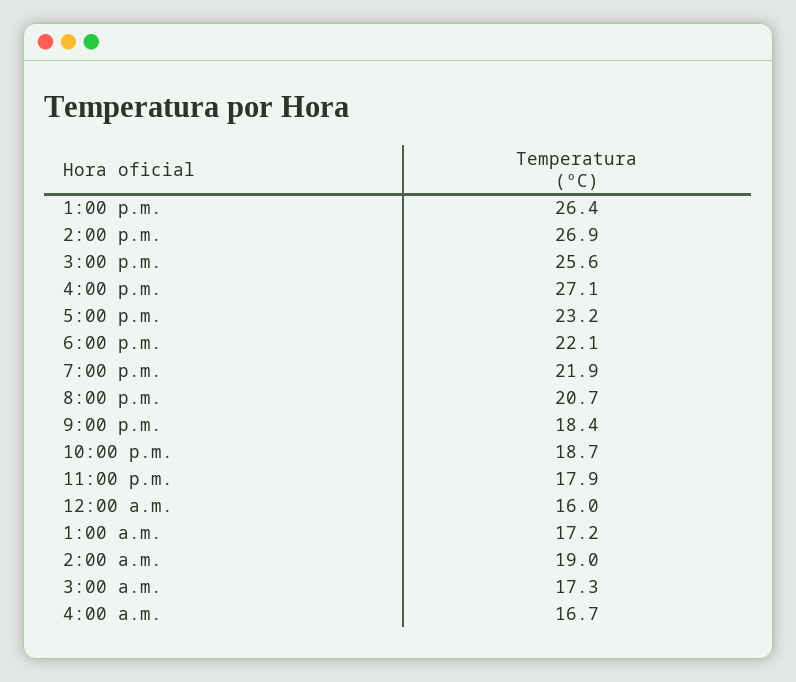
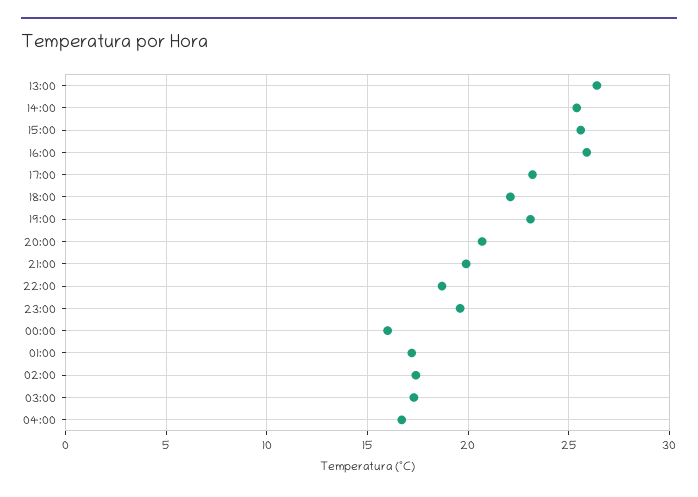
2:00 p.m.: 26.9 -> 25.5
4:00 p.m.: 27.1 -> 26
7:00 p.m.: 21.9 -> 23
9:00 p.m.: 18.4 -> 20
11:00 p.m.: 17.9 -> 19.5
2:00 a.m.: 19 -> 17.5

